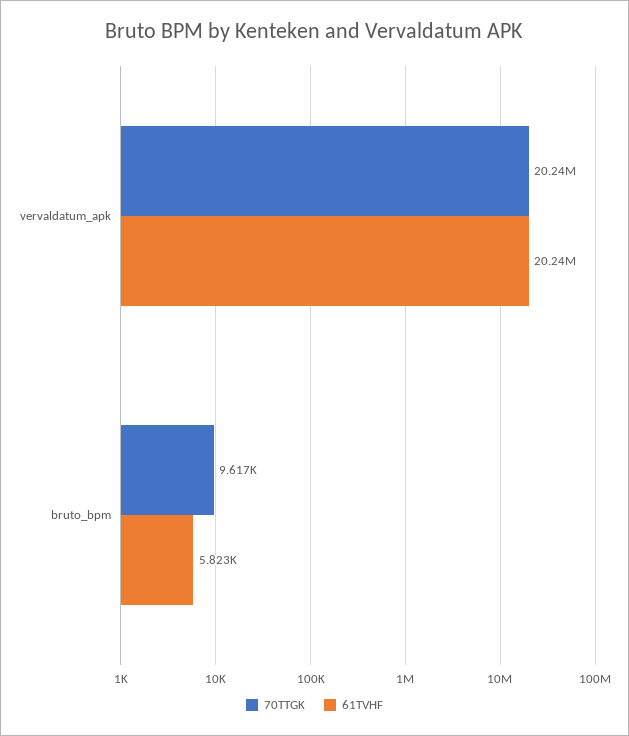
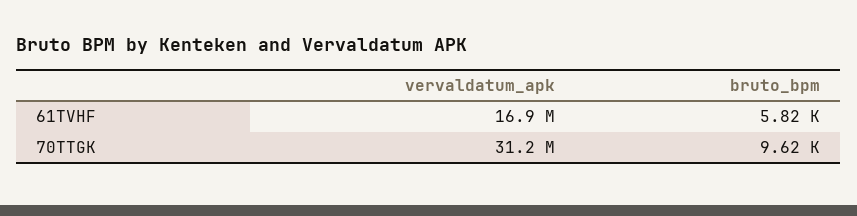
70TTGK, vervaldatum_apk: 20240000 -> 31200000
61TVHF, vervaldatum_apk: 20240000 -> 16900000

